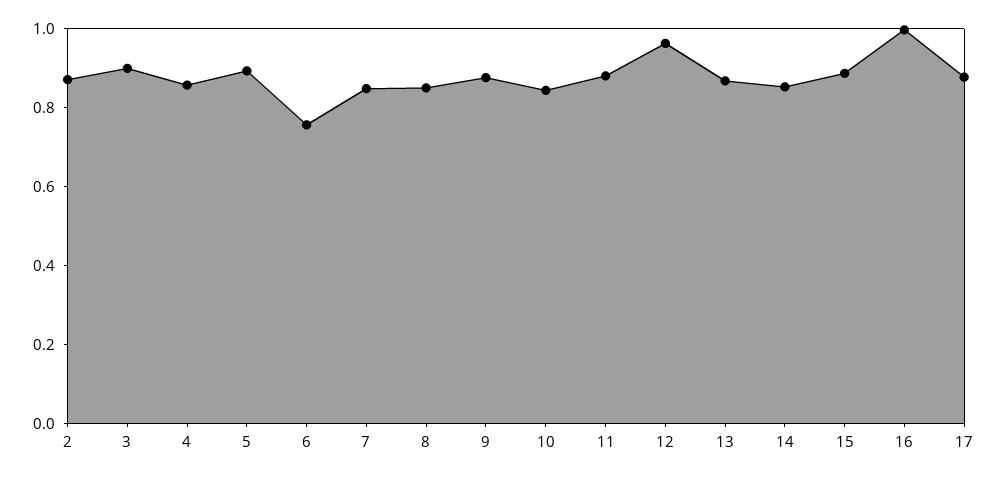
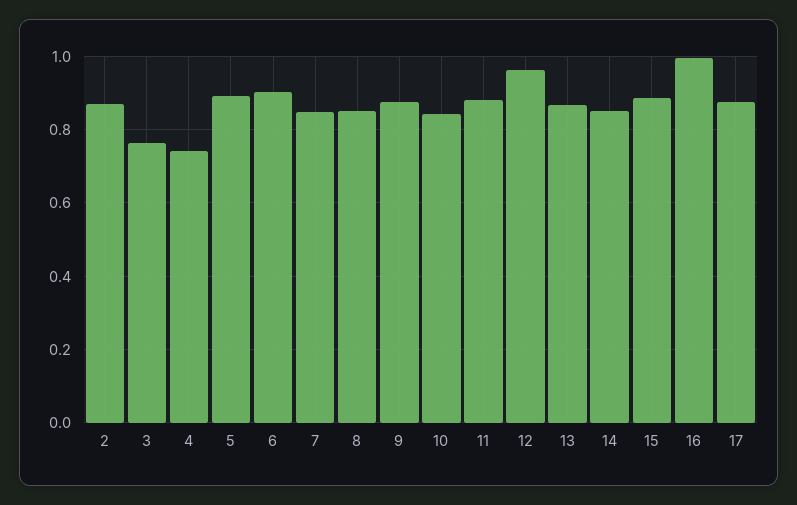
3: 0.9 -> 0.76
4: 0.85 -> 0.74
6: 0.75 -> 0.9

